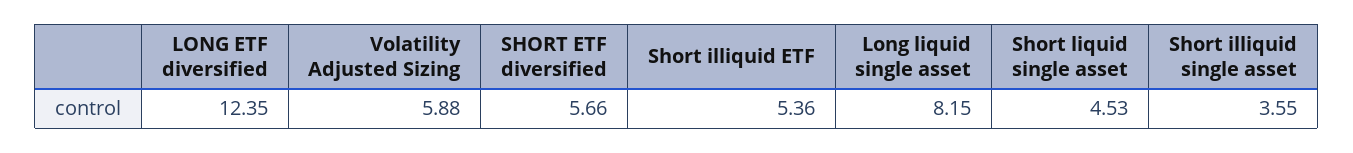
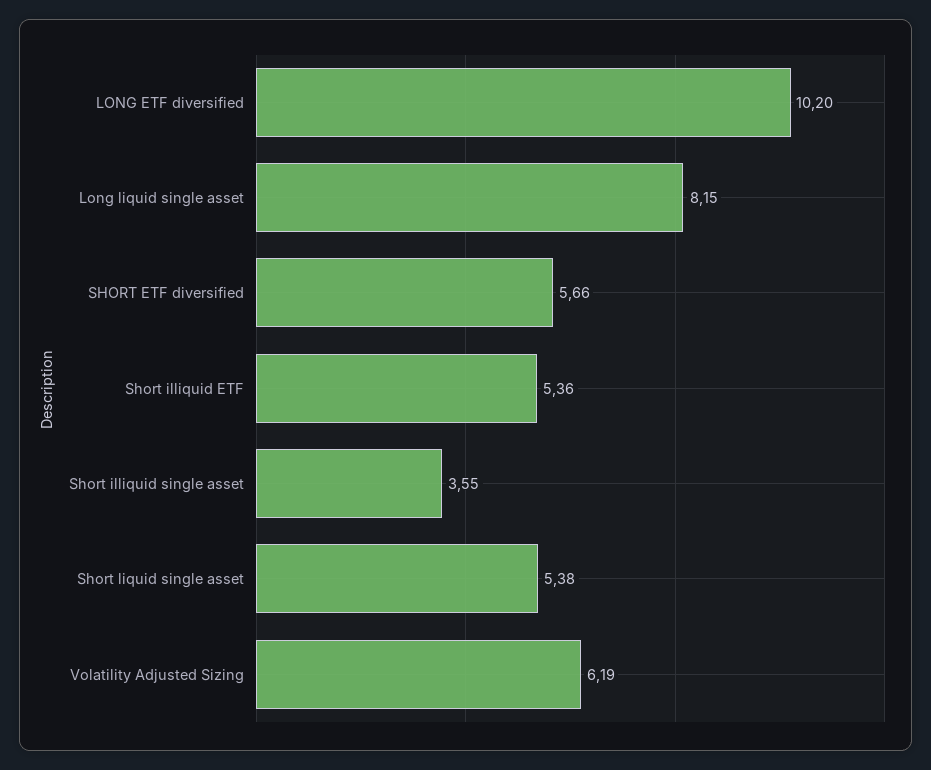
LONG ETF diversified: 12.35 -> 10.2
Volatility Adjusted Sizing: 5.88 -> 6.19
Short liquid single asset: 4.53 -> 5.38

